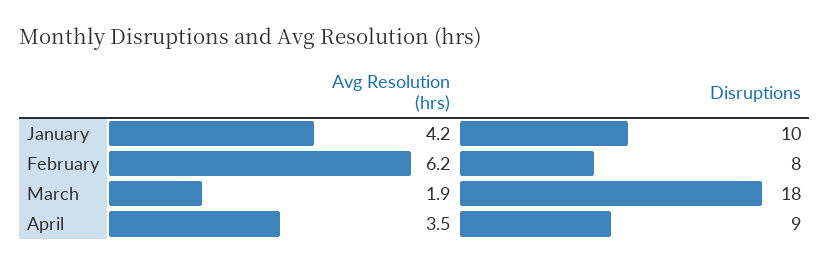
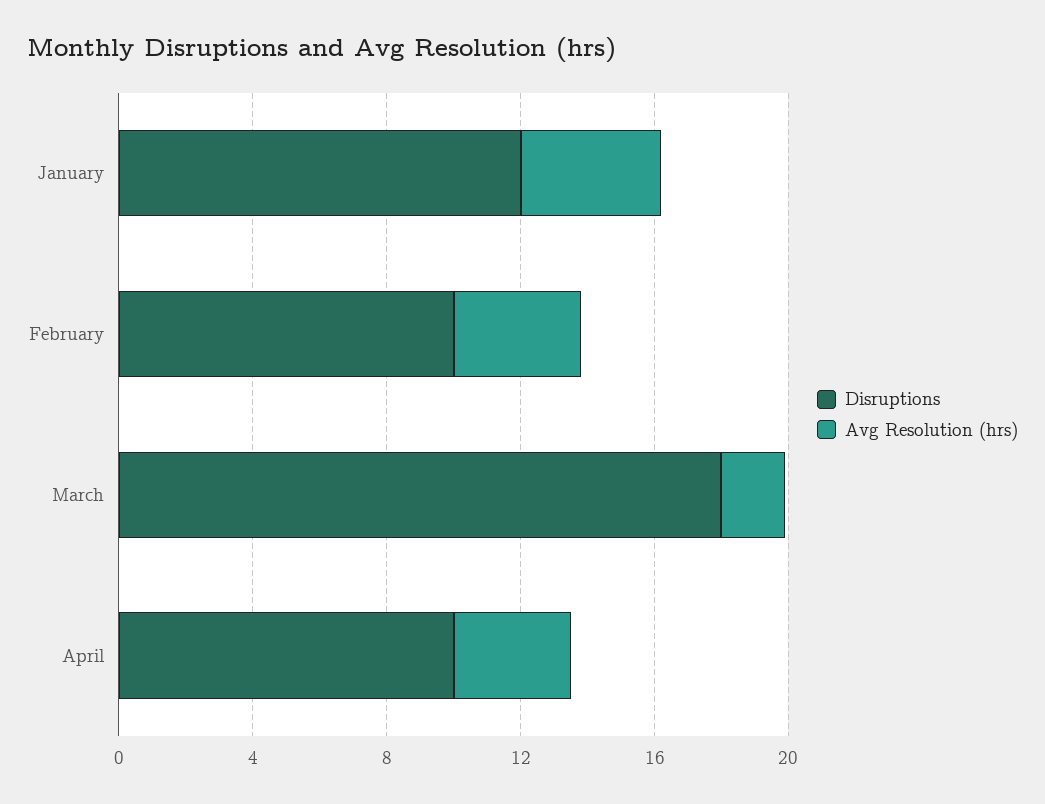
Disruptions, January: 10 -> 12
Avg Resolution (hrs), February: 6.2 -> 4
Disruptions, February: 8 -> 10
Disruptions, April: 9 -> 10

